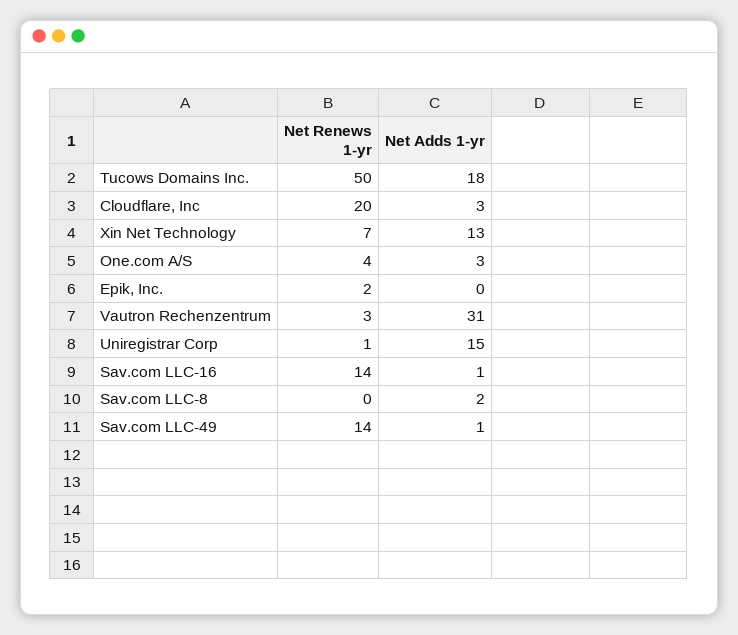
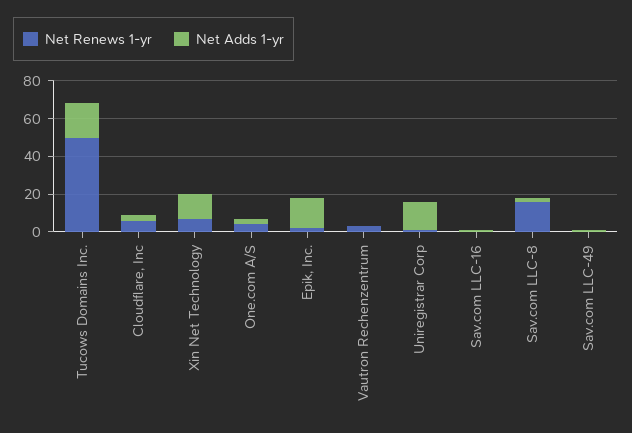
Net Renews 1-yr, Cloudflare, Inc: 20 -> 5
Net Adds 1-yr, Epik, Inc.: 0 -> 15
Net Adds 1-yr, Vautron Rechenzentrum: 31 -> 0
Net Renews 1-yr, Sav.com LLC-16: 14 -> 0
Net Renews 1-yr, Sav.com LLC-8: 0 -> 15
Net Renews 1-yr, Sav.com LLC-49: 14 -> 0

